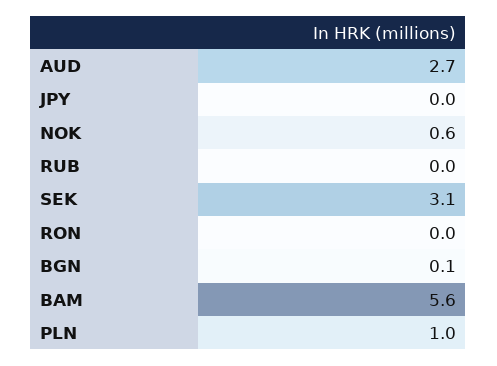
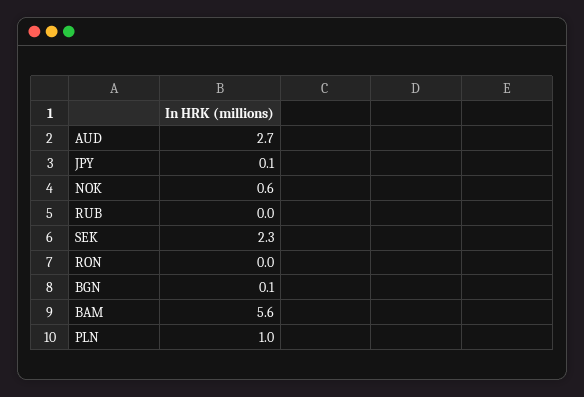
JPY: 0 -> 0.1
SEK: 3.1 -> 2.3

